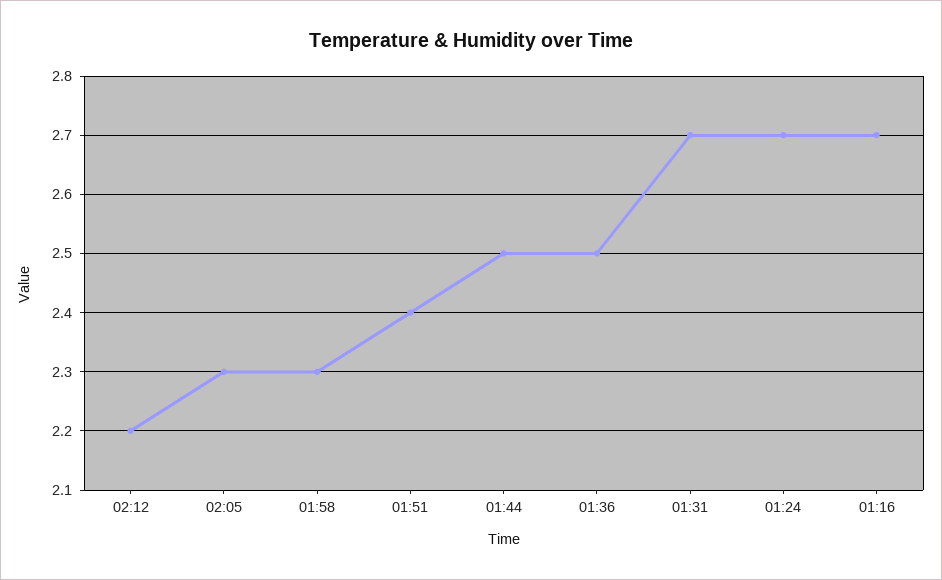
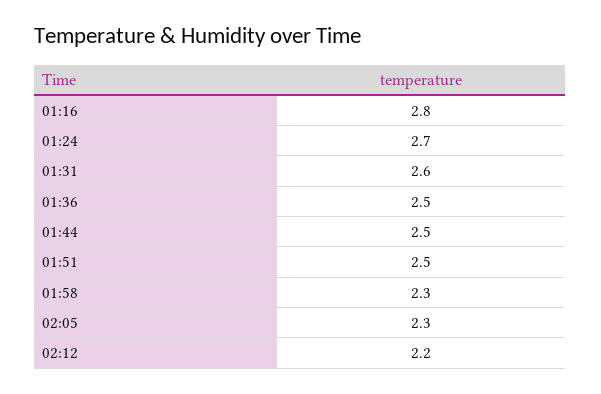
01:51: 2.4 -> 2.5
01:31: 2.7 -> 2.6
01:16: 2.7 -> 2.8

